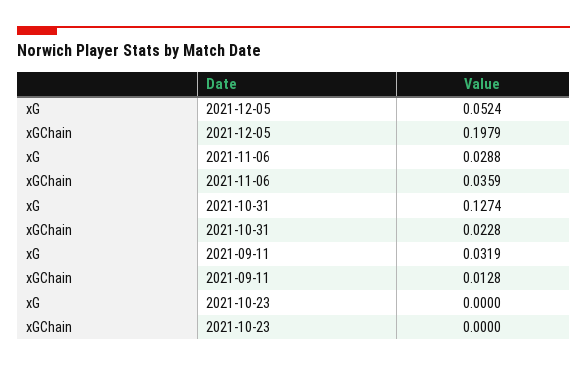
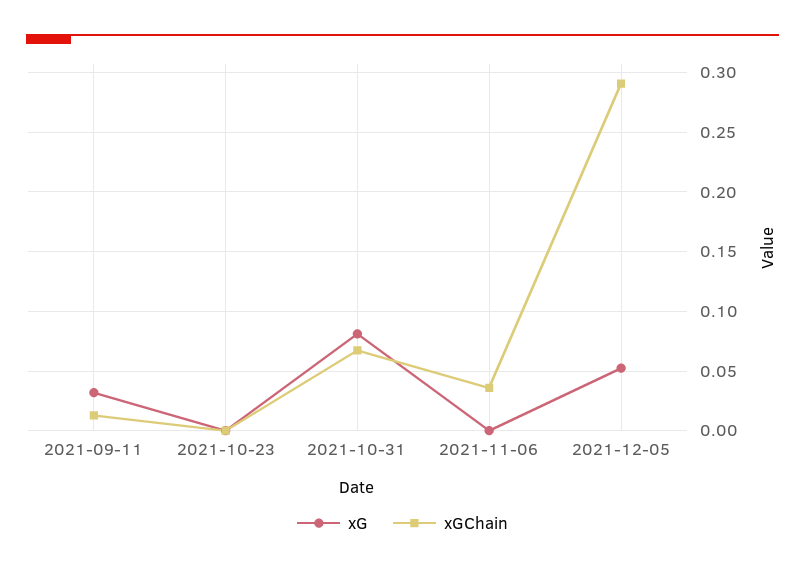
xGChain, 2021-12-05: 0.1979 -> 0.29
xG, 2021-11-06: 0.0288 -> 0
xG, 2021-10-31: 0.1274 -> 0.08
xGChain, 2021-10-31: 0.0228 -> 0.07

